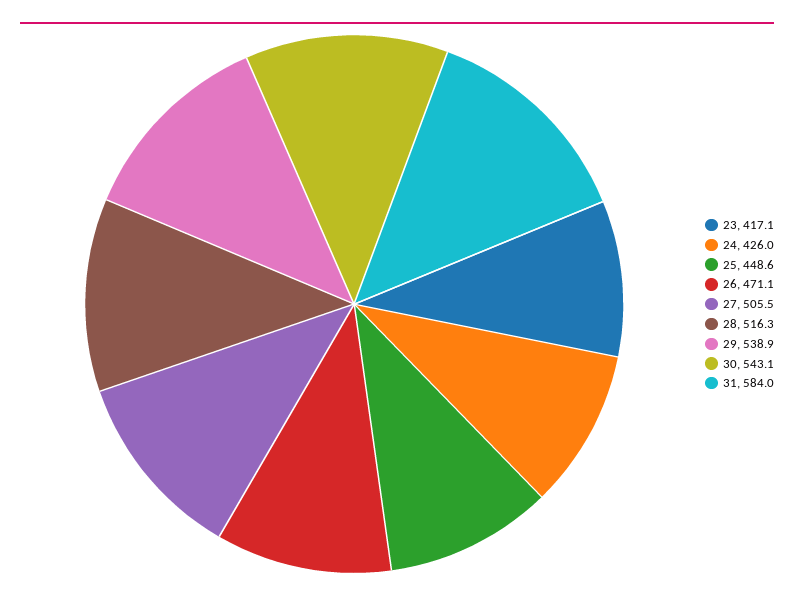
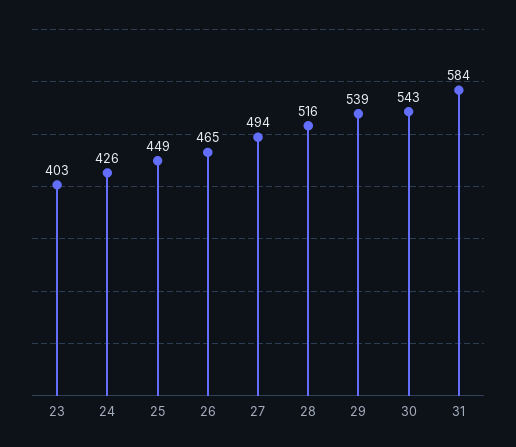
23: 417.1 -> 403
26: 471.1 -> 465
27: 505.5 -> 494

